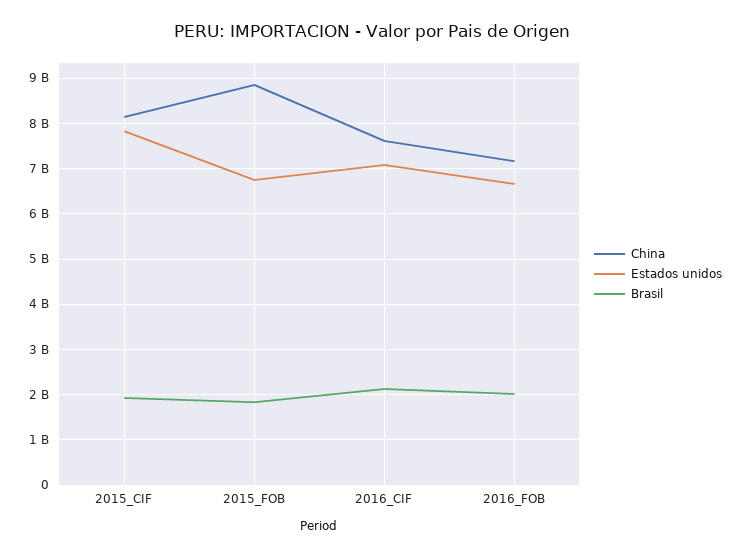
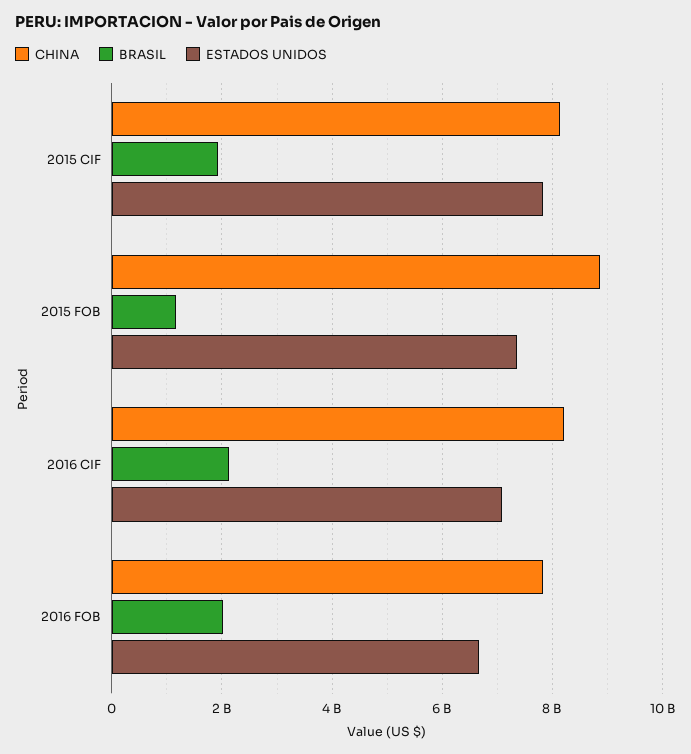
Estados unidos, 2015_FOB: 6800000000 -> 7400000000
Brasil, 2015_FOB: 1800000000 -> 1200000000
China, 2016_CIF: 7600000000 -> 8200000000
China, 2016_FOB: 7200000000 -> 7800000000

